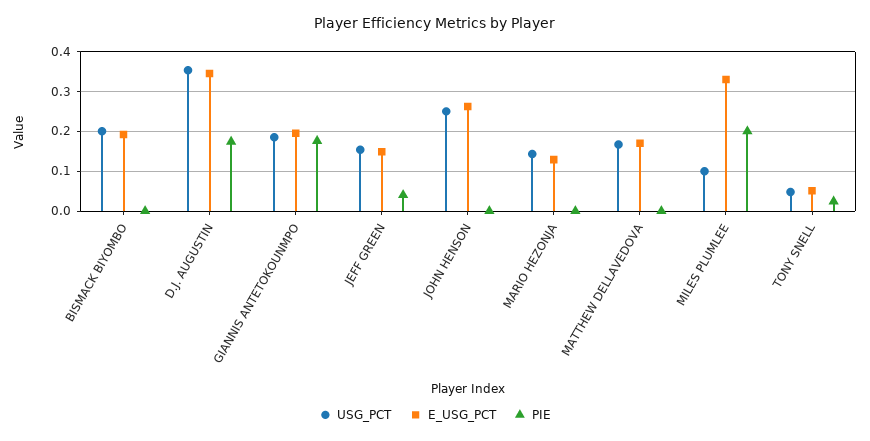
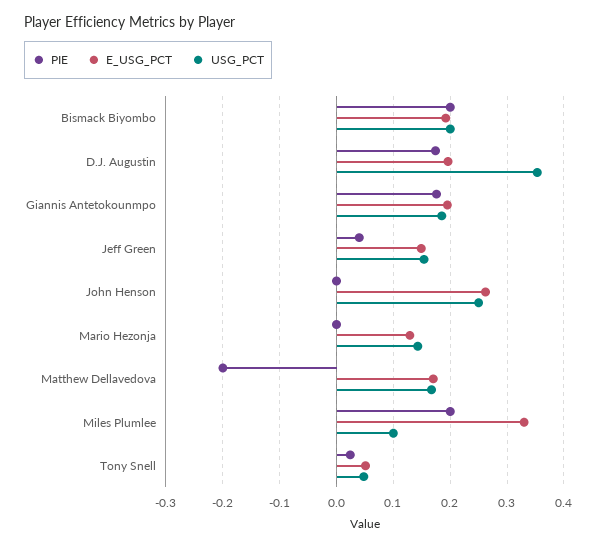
PIE, BISMACK BIYOMBO: 0 -> 0.2
E_USG_PCT, D.J. AUGUSTIN: 0.34 -> 0.2
PIE, MATTHEW DELLAVEDOVA: 0 -> -0.2

